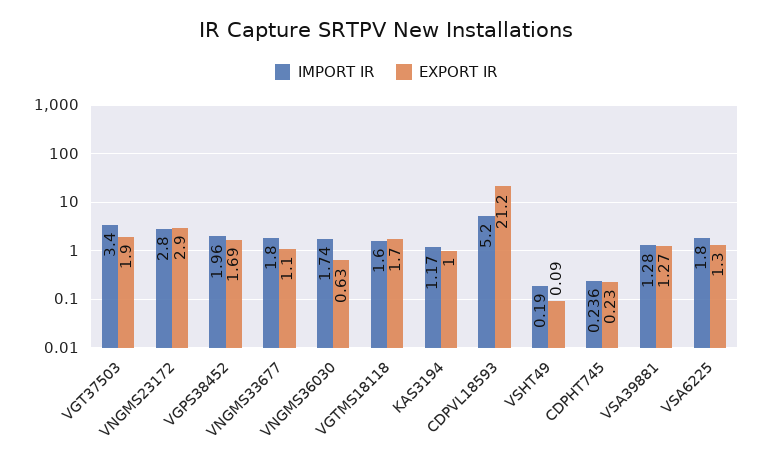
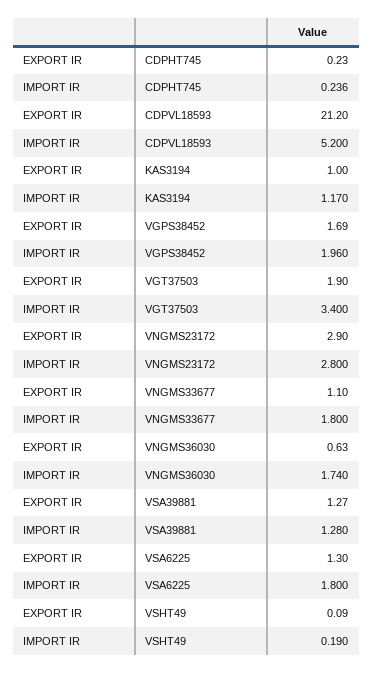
IMPORT IR, VGTMS18118: 1.6 -> none
EXPORT IR, VGTMS18118: 1.7 -> none

